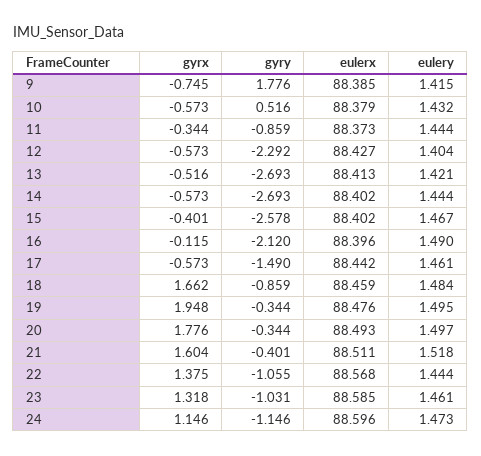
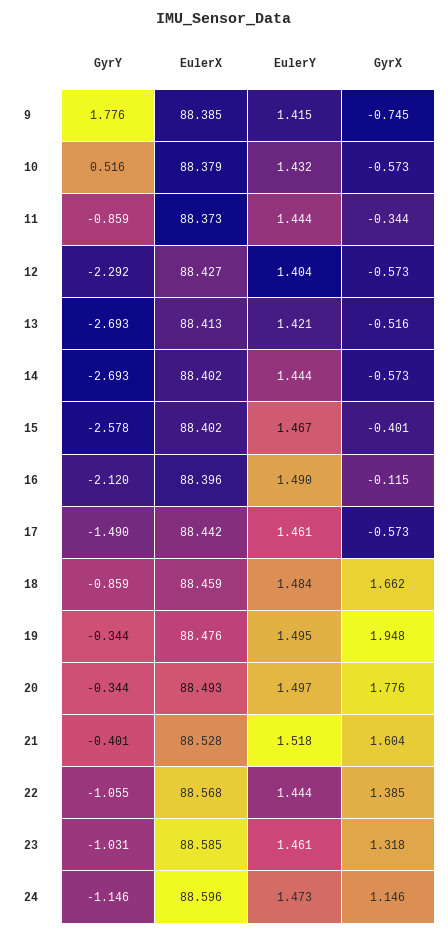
eulerx, 21: 88.511 -> 88.528
gyrx, 22: 1.375 -> 1.385

